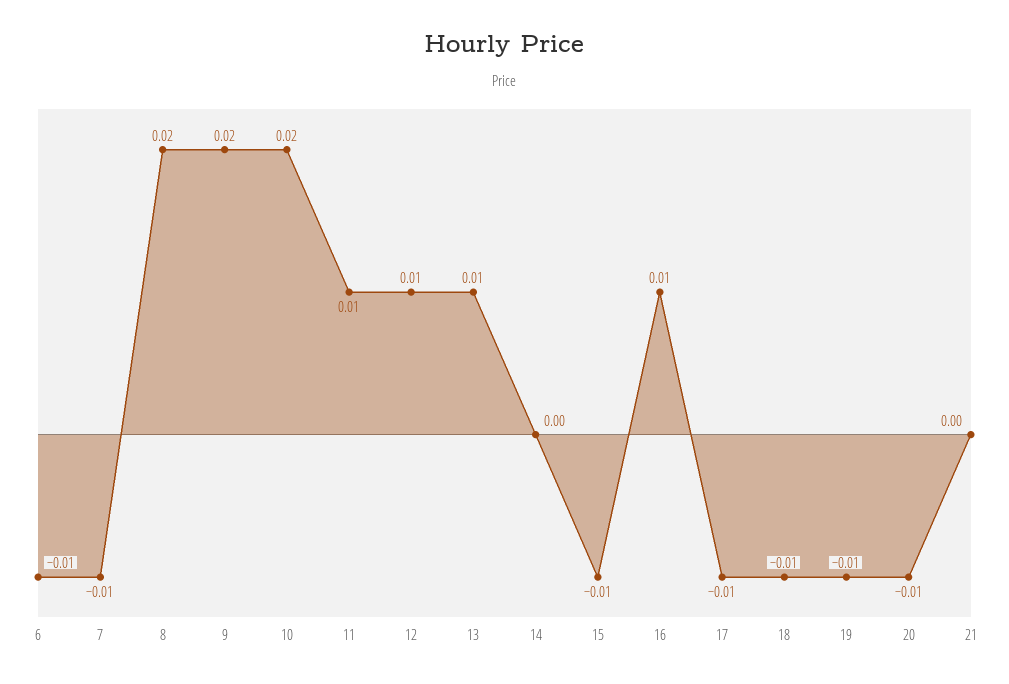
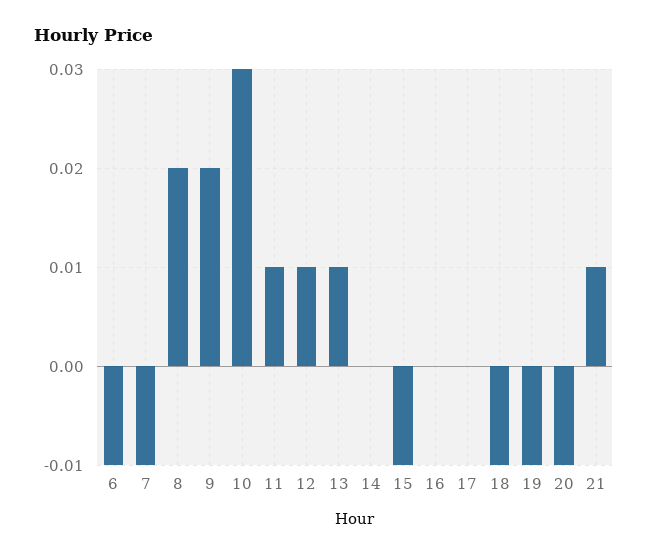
10: 0.02 -> 0.03
16: 0.01 -> 0
17: -0.01 -> 0
21: 0 -> 0.01

